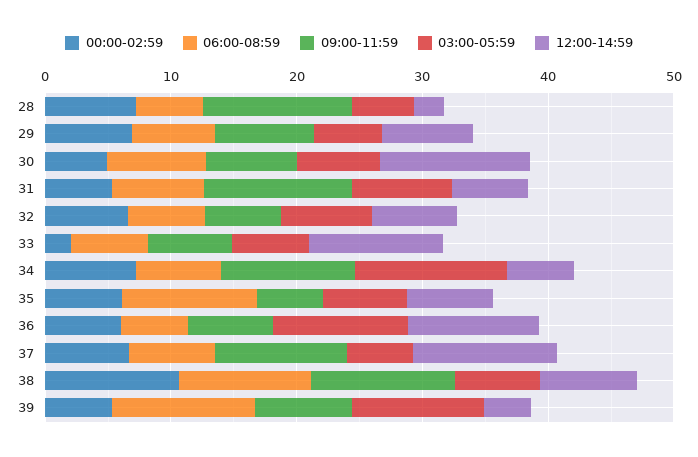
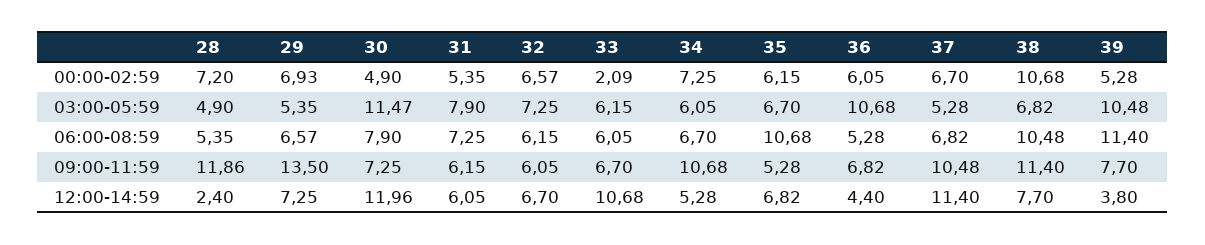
09:00-11:59, 29: 8 -> 13.5
03:00-05:59, 30: 6 -> 11.47
09:00-11:59, 31: 12 -> 6.15
03:00-05:59, 34: 12 -> 6.05
12:00-14:59, 36: 10 -> 4.4

